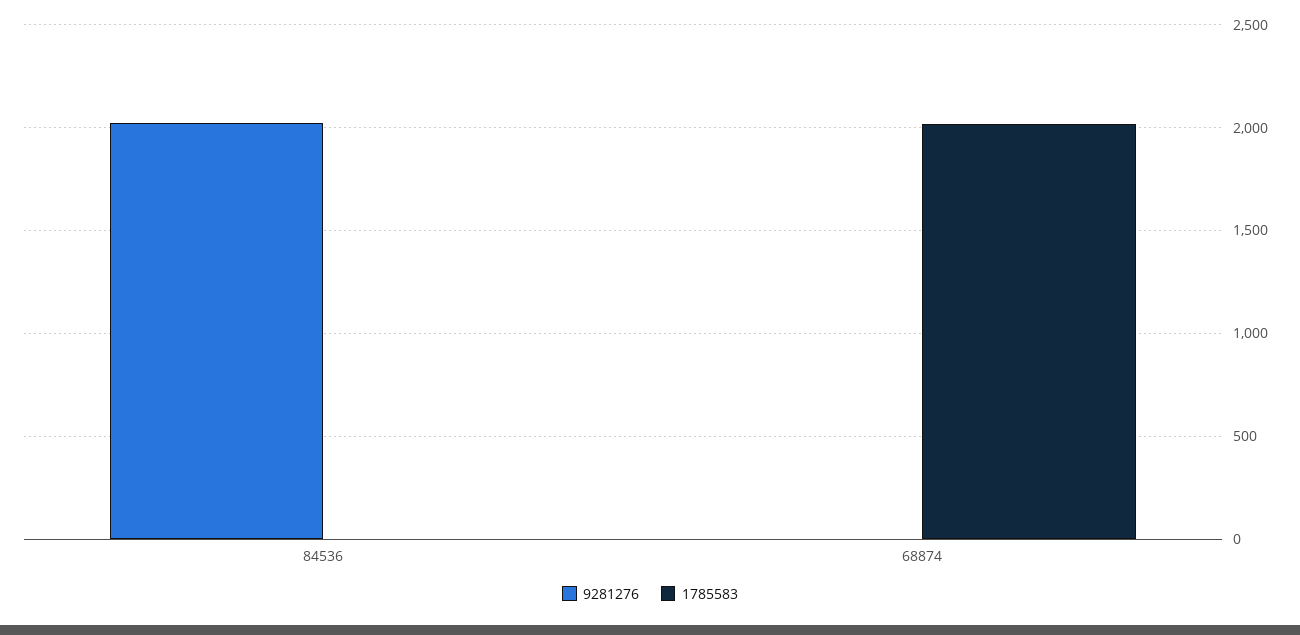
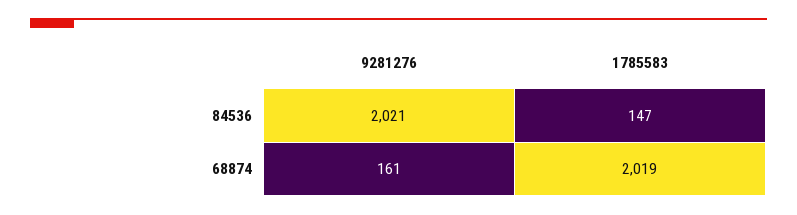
1785583, 84536: 0 -> 147
9281276, 68874: 0 -> 161

